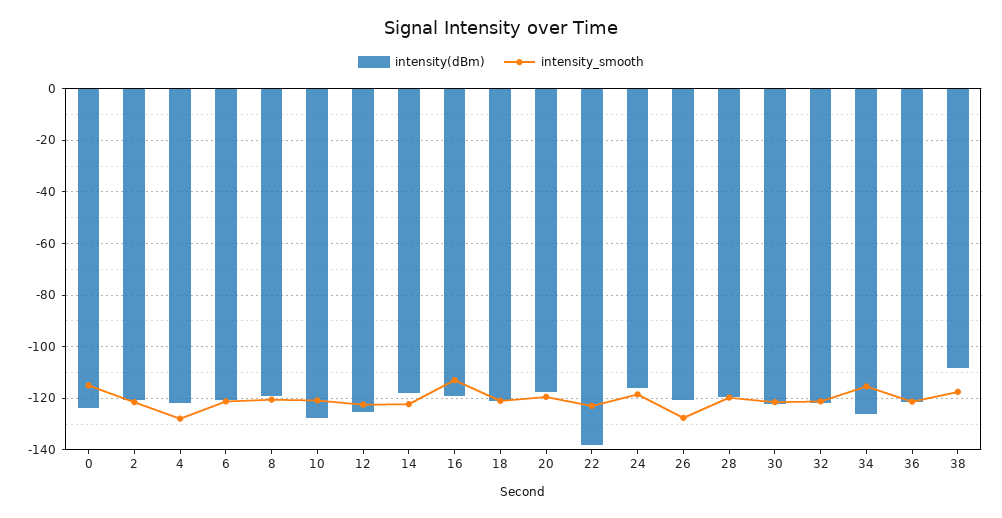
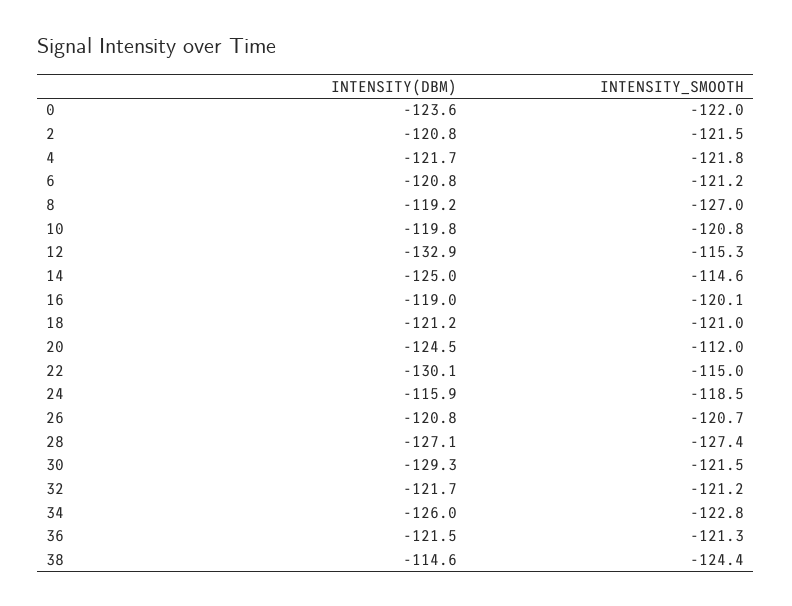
intensity_smooth, 0: -115 -> -122
intensity_smooth, 4: -127.5 -> -121.8
intensity_smooth, 8: -120 -> -127
intensity(dBm), 10: -127.5 -> -119.8
intensity(dBm), 12: -125 -> -132.9
intensity_smooth, 12: -122.5 -> -115.3
intensity(dBm), 14: -117.5 -> -125
intensity_smooth, 14: -122.5 -> -114.6
intensity_smooth, 16: -112.5 -> -120.1
intensity(dBm), 20: -117.5 -> -124.5
intensity_smooth, 20: -120 -> -112
intensity(dBm), 22: -137.5 -> -130.1
intensity_smooth, 22: -122.5 -> -115
intensity_smooth, 26: -127.5 -> -120.7
intensity(dBm), 28: -120 -> -127.1
intensity_smooth, 28: -120 -> -127.4
intensity(dBm), 30: -122.5 -> -129.3
intensity_smooth, 34: -115 -> -122.8
intensity(dBm), 38: -107.5 -> -114.6
intensity_smooth, 38: -117.5 -> -124.4

